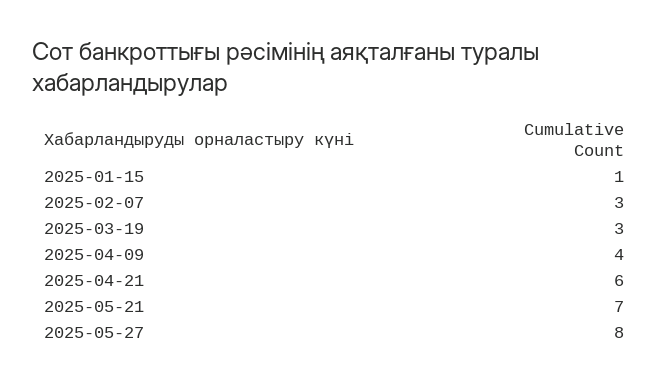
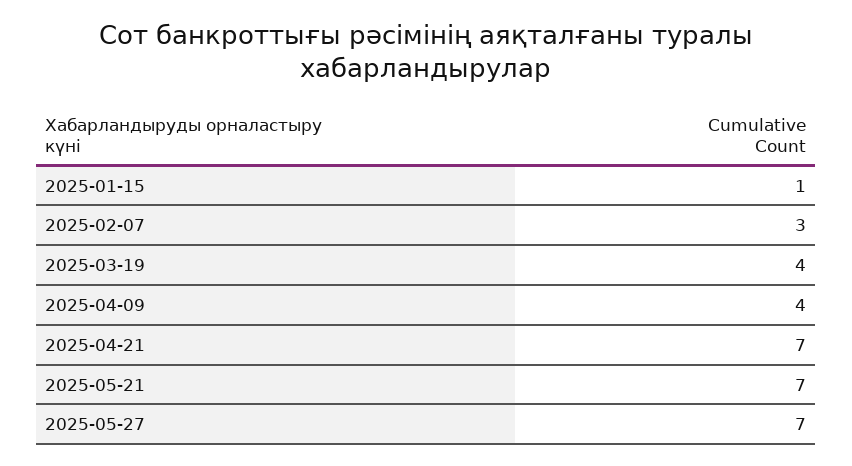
2025-03-19: 3 -> 4
2025-04-21: 6 -> 7
2025-05-27: 8 -> 7

